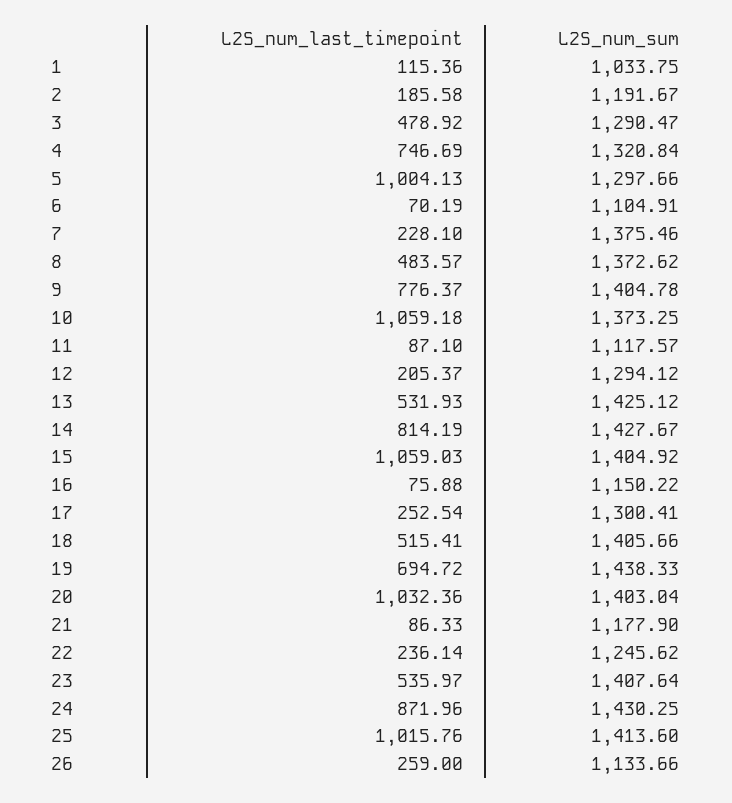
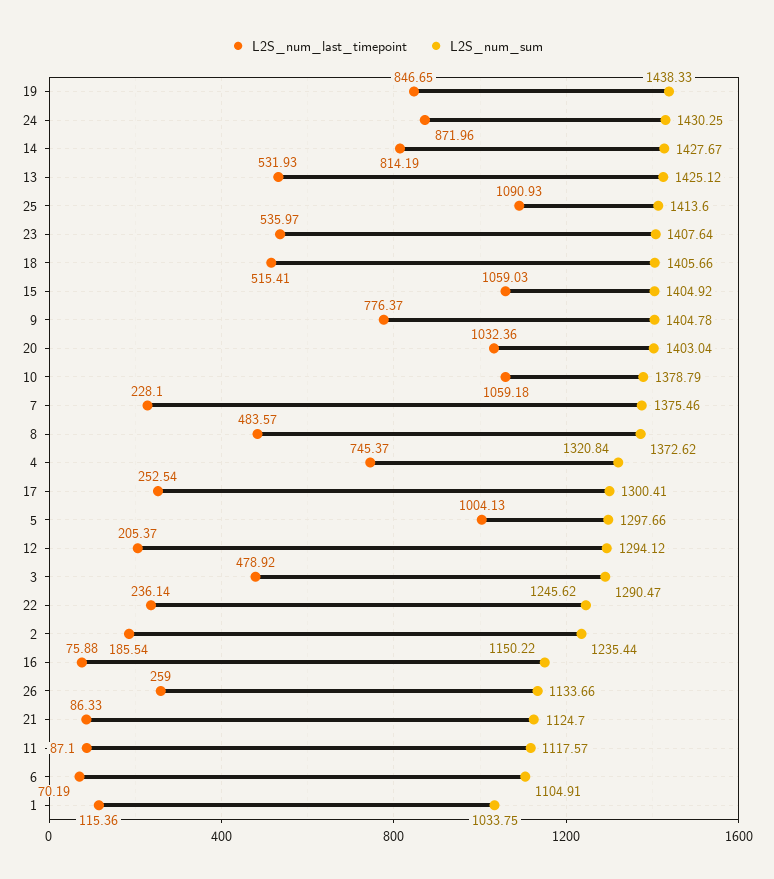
L2S_num_last_timepoint, 2: 185.58 -> 185.54
L2S_num_sum, 2: 1191.67 -> 1235.44
L2S_num_last_timepoint, 4: 746.69 -> 745.37
L2S_num_sum, 10: 1373.25 -> 1378.79
L2S_num_last_timepoint, 19: 694.72 -> 846.65
L2S_num_sum, 21: 1177.9 -> 1124.7
L2S_num_last_timepoint, 25: 1015.76 -> 1090.93

